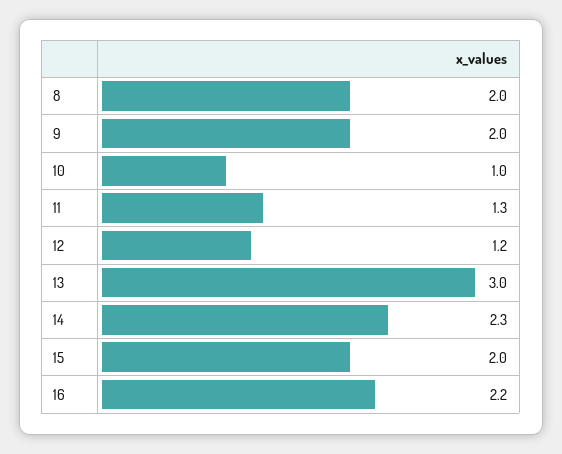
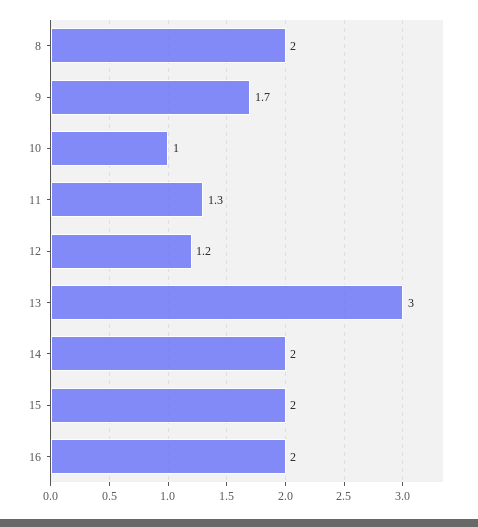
9: 2 -> 1.7
14: 2.3 -> 2
16: 2.2 -> 2

